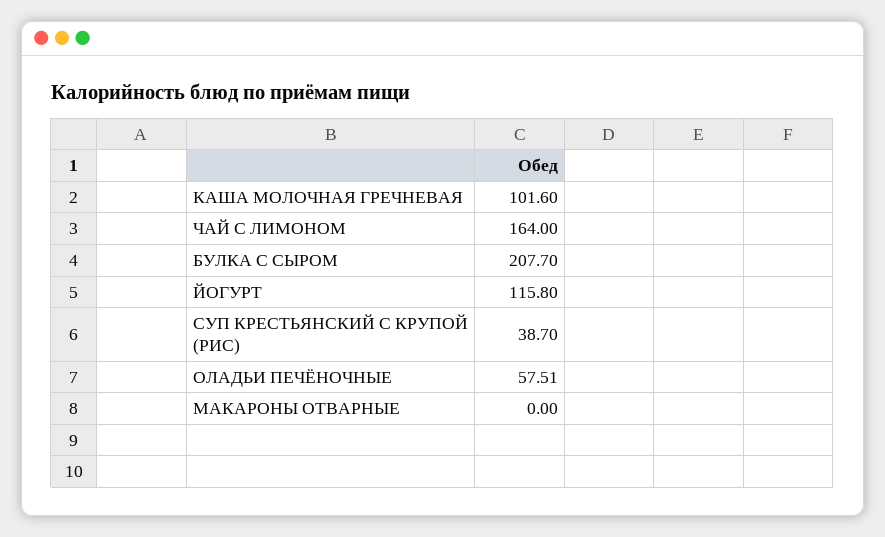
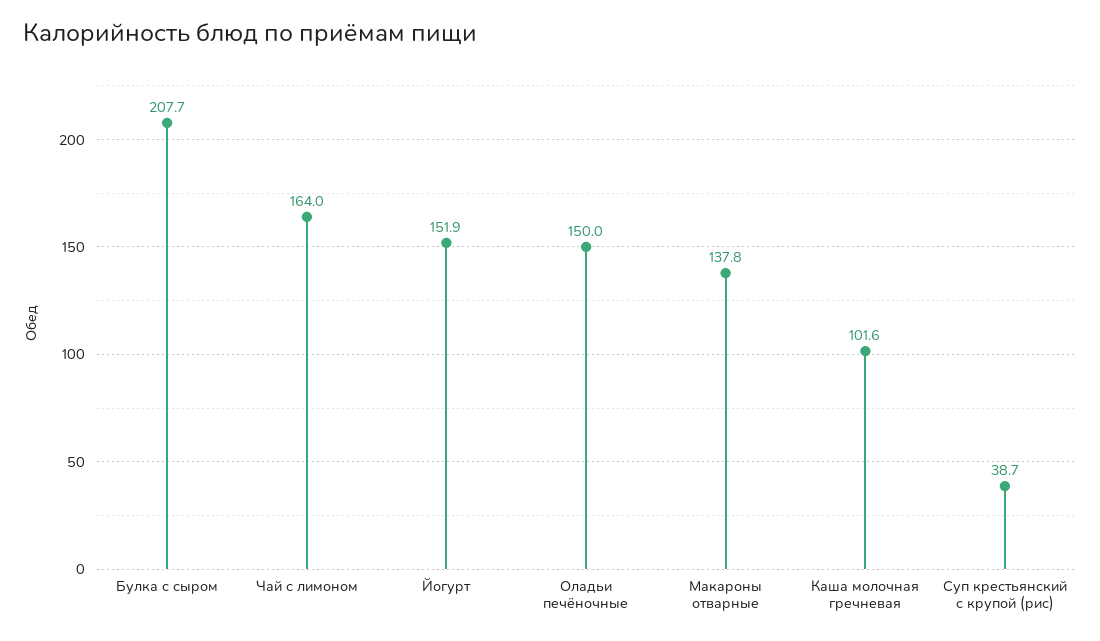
ЙОГУРТ: 115.8 -> 151.9
ОЛАДЬИ ПЕЧЁНОЧНЫЕ: 57.51 -> 150
МАКАРОНЫ ОТВАРНЫЕ: 0 -> 137.8

